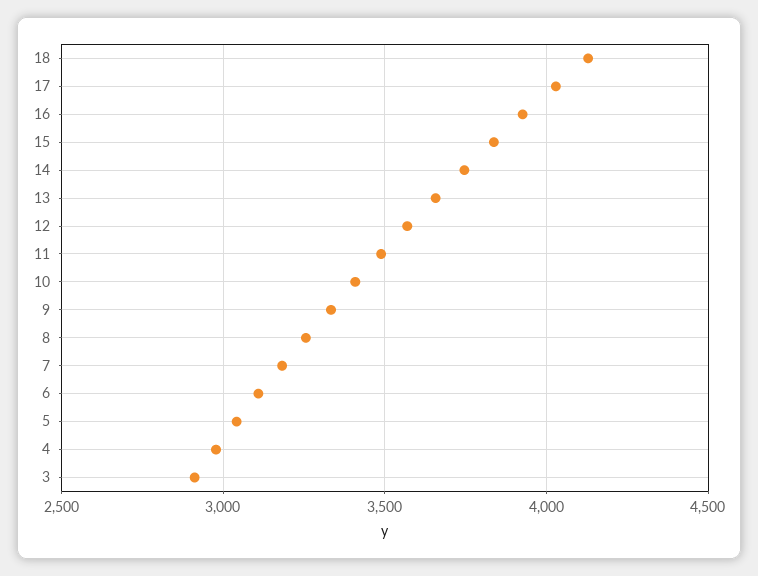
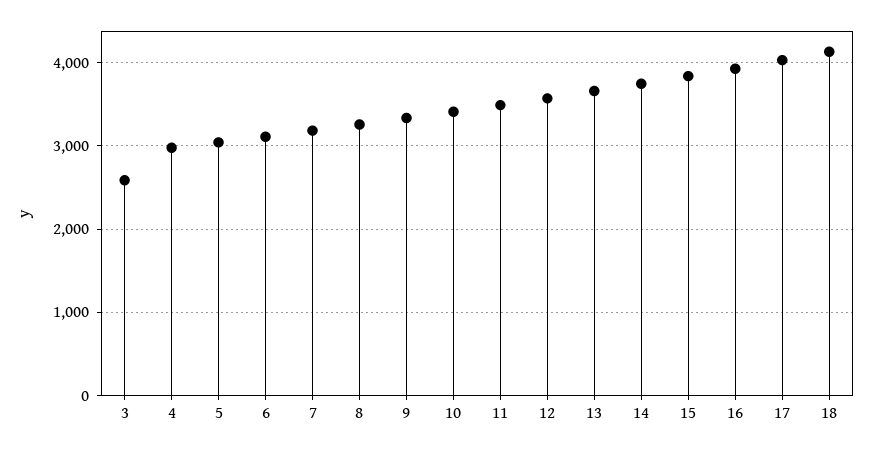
3: 2900 -> 2600

